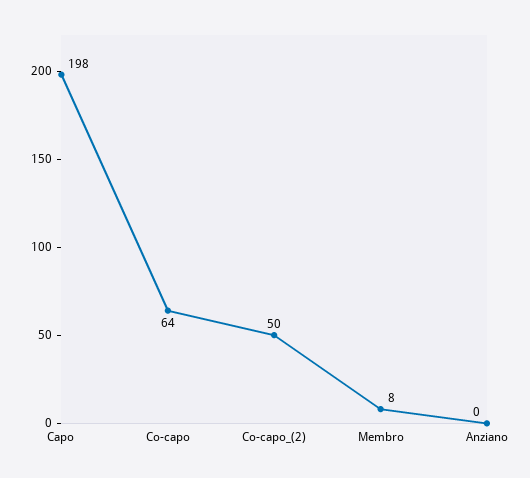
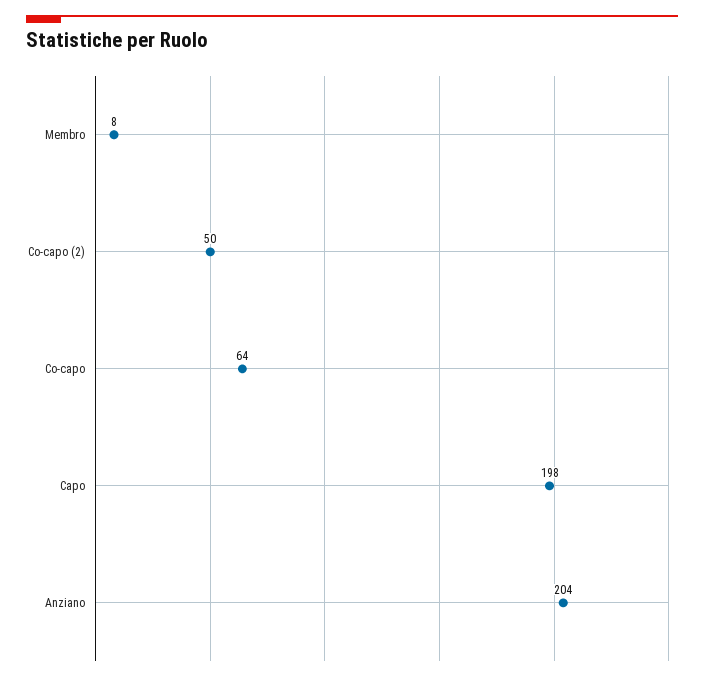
Anziano: 0 -> 204

